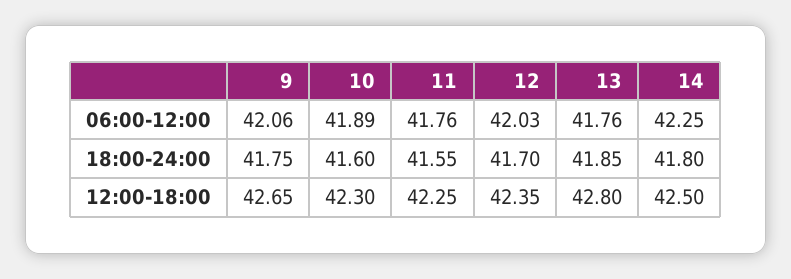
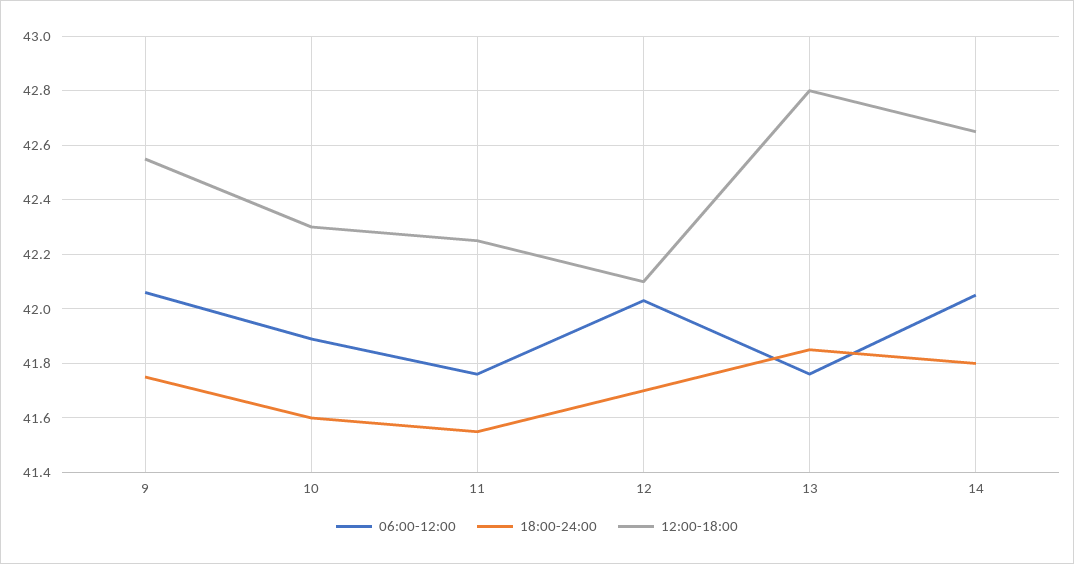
06:00-12:00, 14: 42.25 -> 42.05
12:00-18:00, 9: 42.65 -> 42.55
12:00-18:00, 12: 42.35 -> 42.1
12:00-18:00, 14: 42.5 -> 42.65

